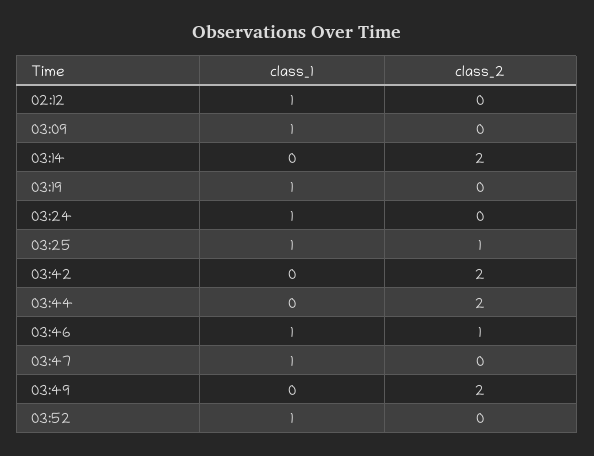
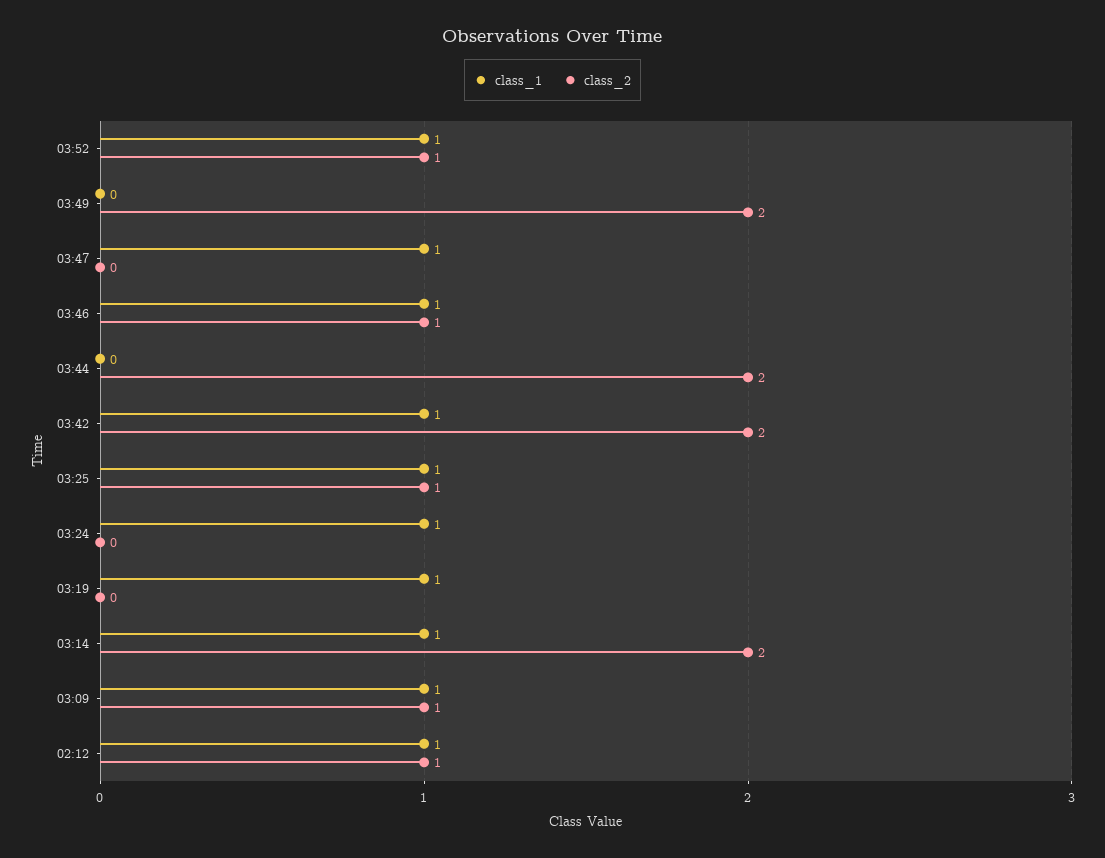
class_2, 02:12: 0 -> 1
class_2, 03:09: 0 -> 1
class_1, 03:14: 0 -> 1
class_1, 03:42: 0 -> 1
class_2, 03:52: 0 -> 1

